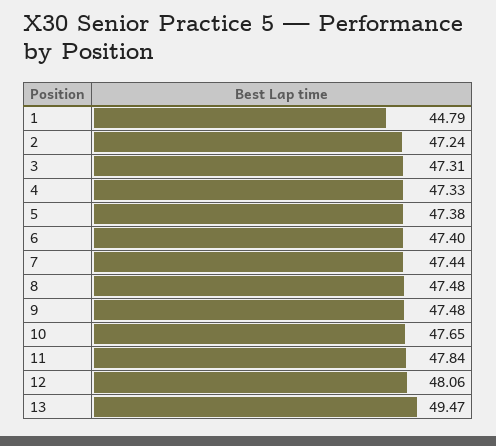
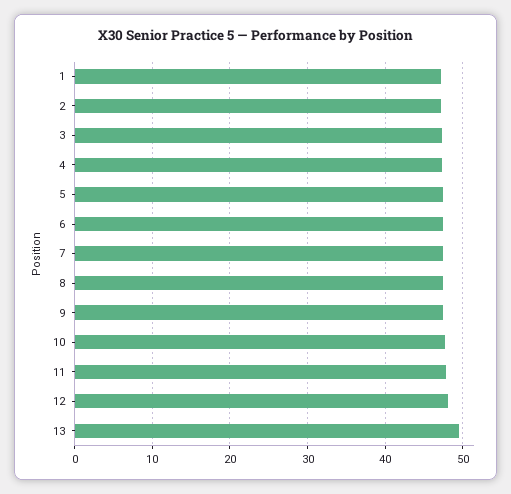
1: 44.79 -> 47

